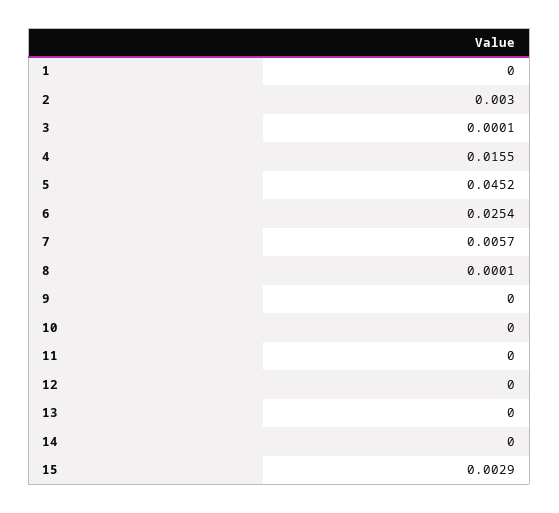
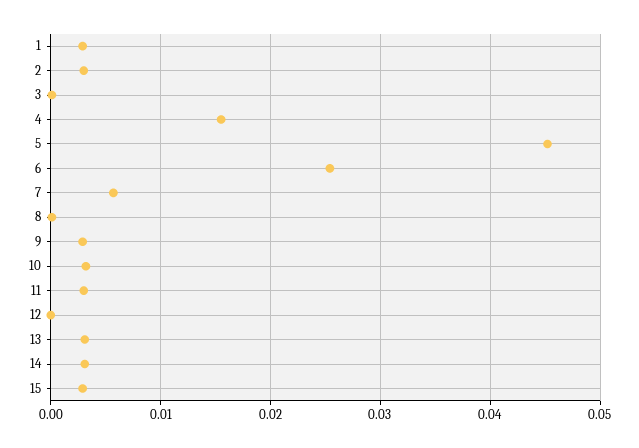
1: 0 -> 0.003
9: 0 -> 0.003
10: 0 -> 0.003
11: 0 -> 0.003
13: 0 -> 0.003
14: 0 -> 0.003

